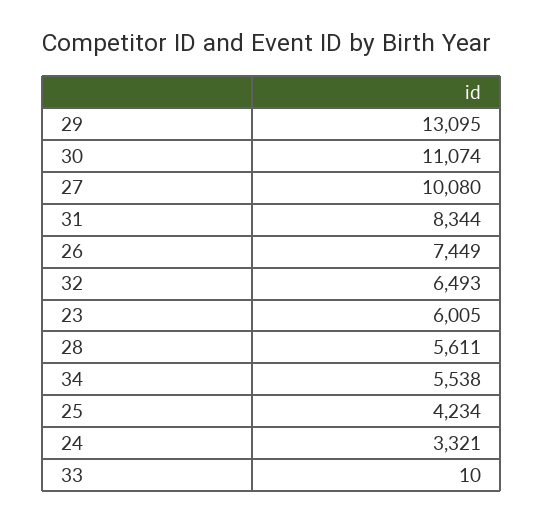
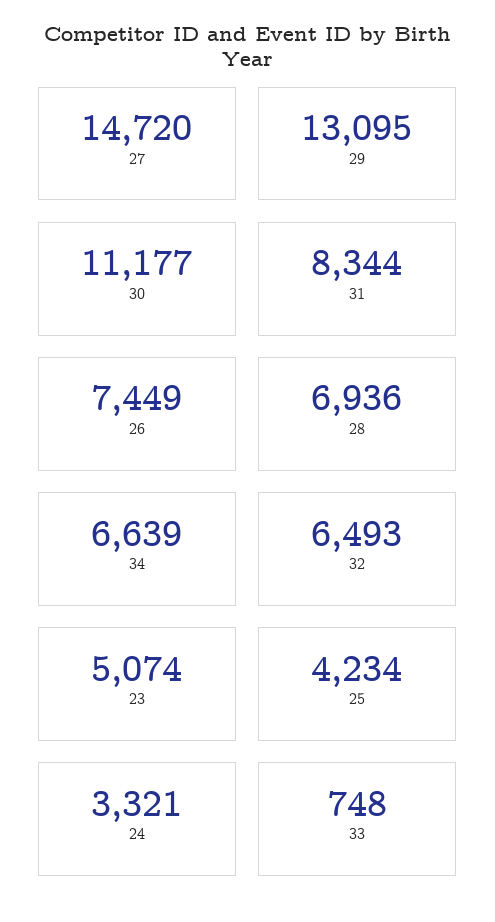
30: 11074 -> 11177
27: 10080 -> 14720
23: 6005 -> 5074
28: 5611 -> 6936
34: 5538 -> 6639
33: 10 -> 748

